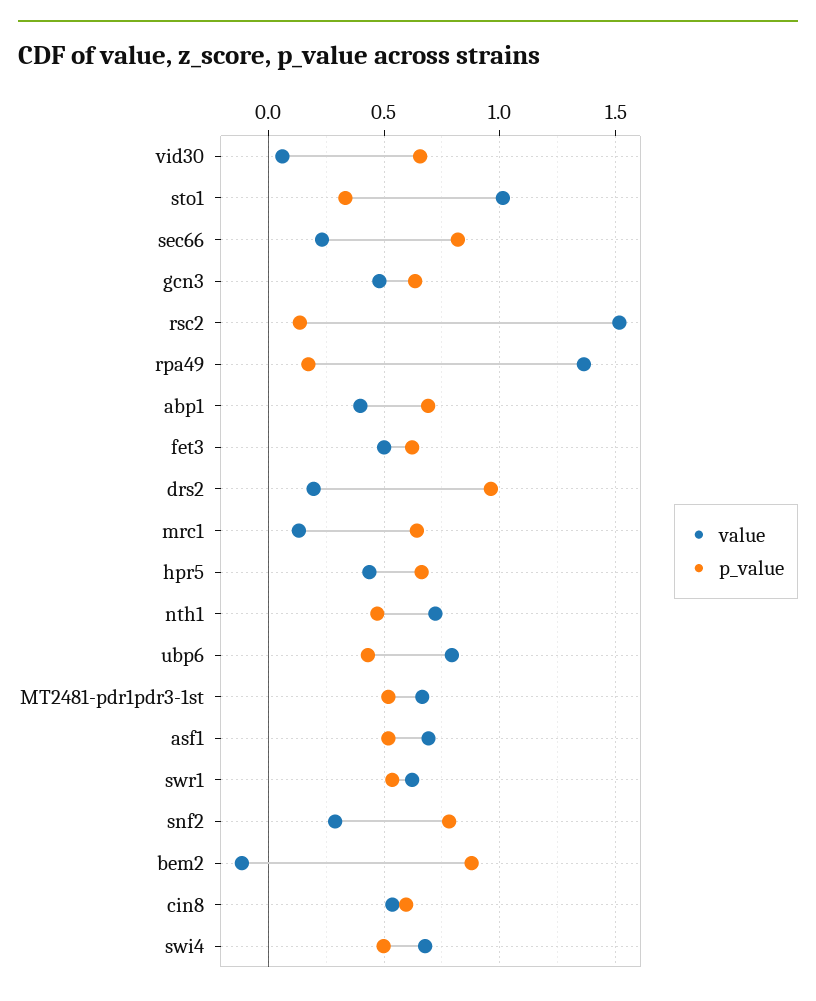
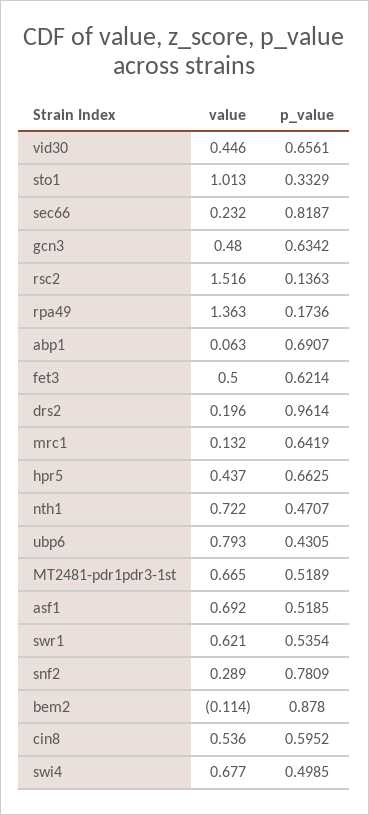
value, vid30: 0.05 -> 0.446
value, abp1: 0.4 -> 0.063

